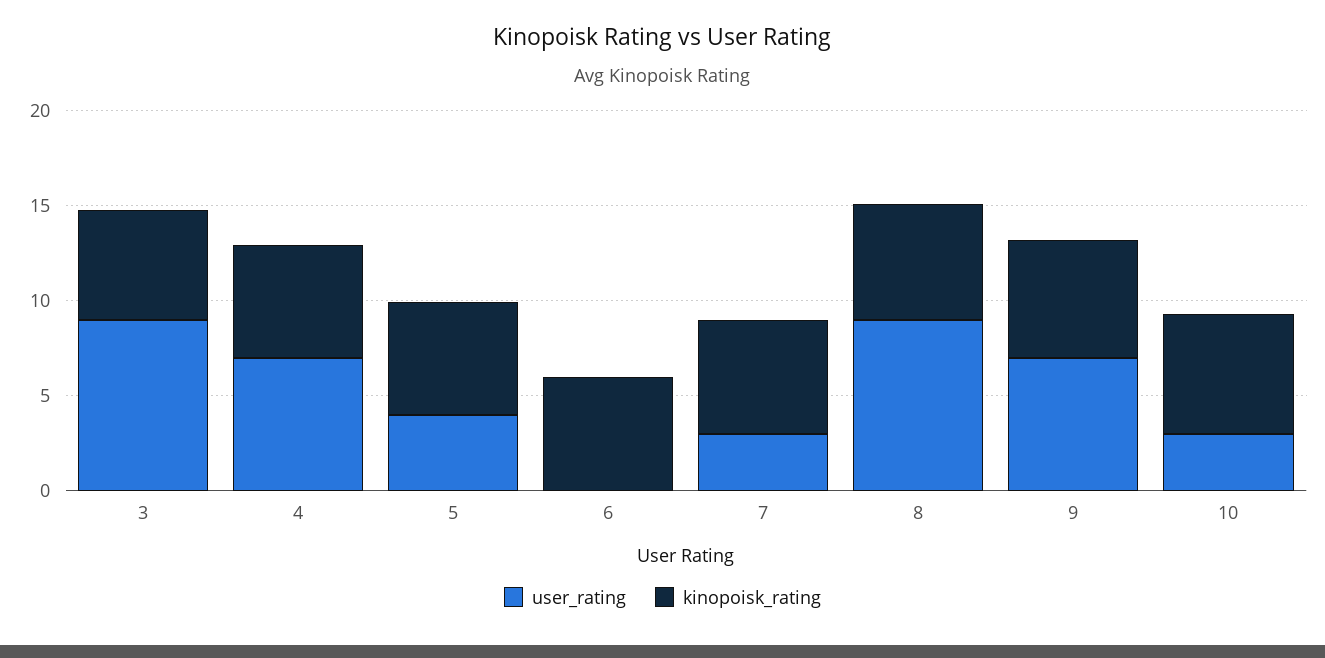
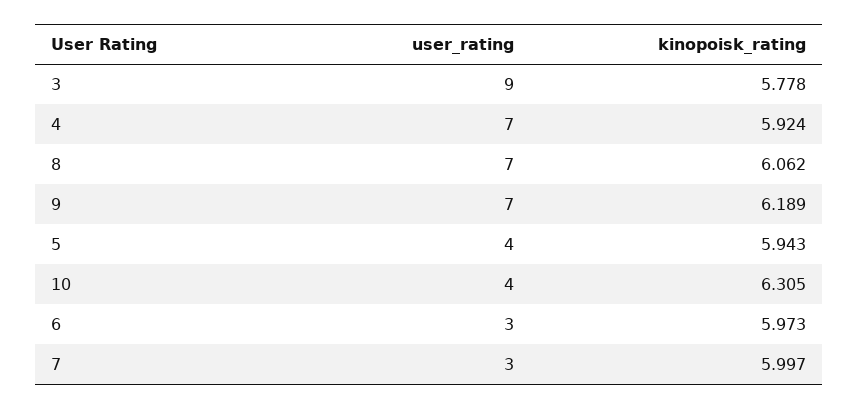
user_rating, 6: 0 -> 3
user_rating, 8: 9 -> 7
user_rating, 10: 3 -> 4

